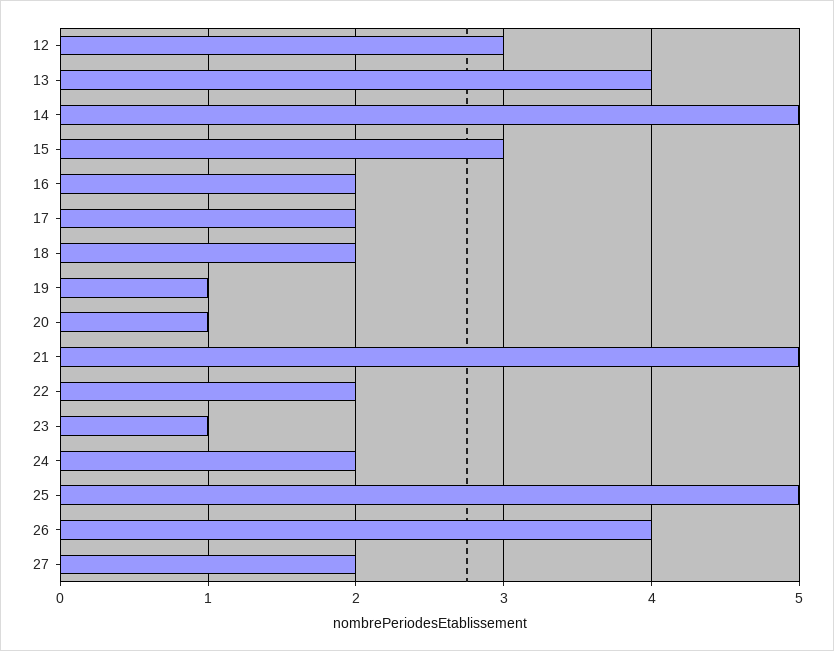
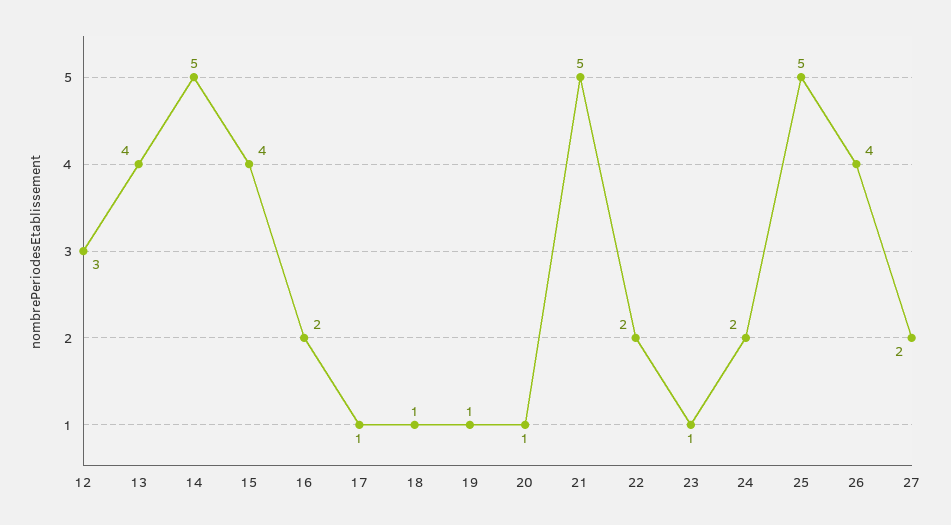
15: 3 -> 4
17: 2 -> 1
18: 2 -> 1

